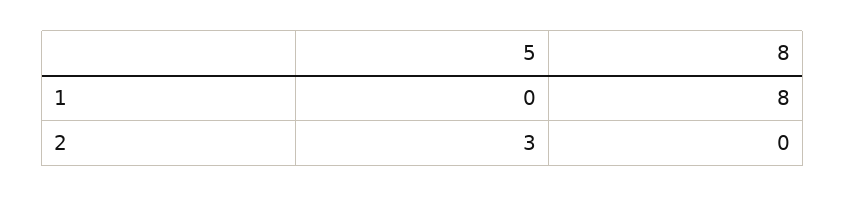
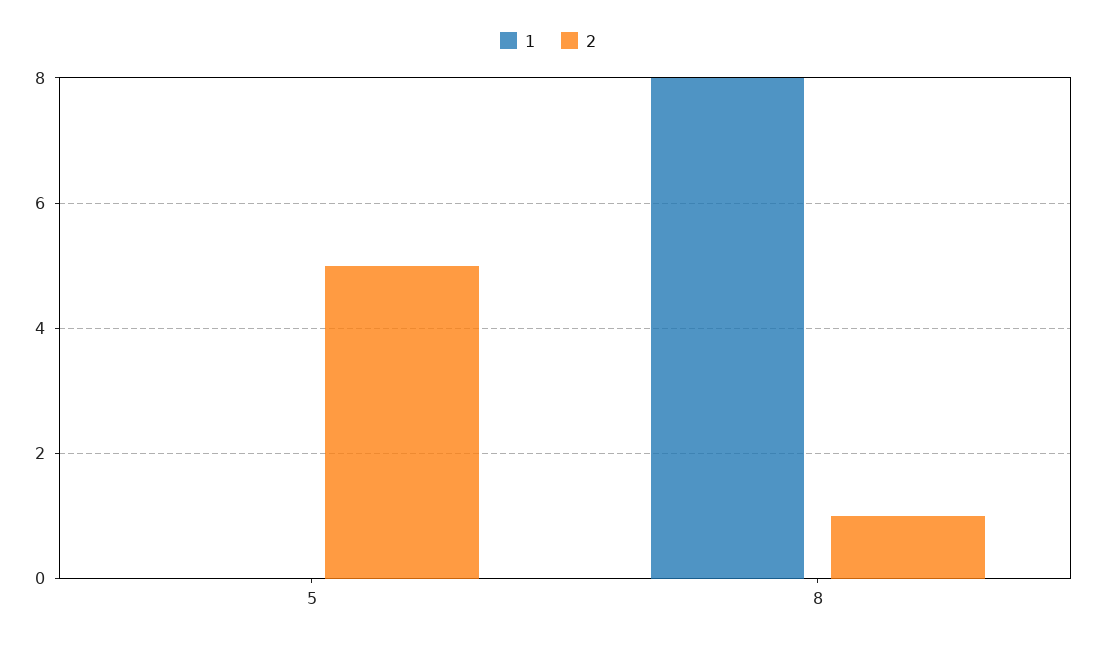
2, 5: 3 -> 5
2, 8: 0 -> 1

